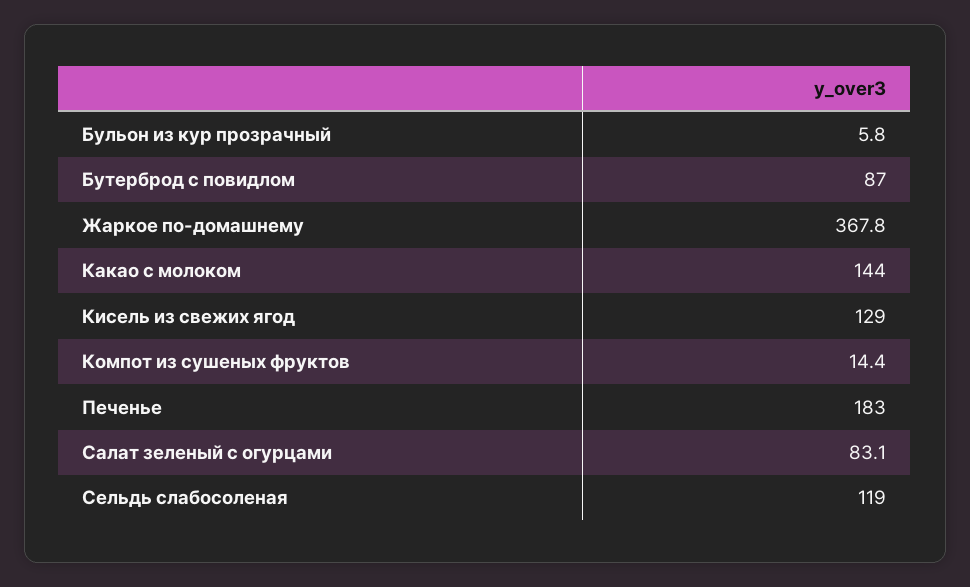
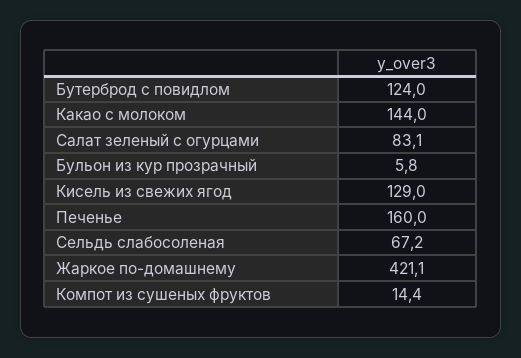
Бутерброд с повидлом: 87 -> 124
Жаркое по-домашнему: 367.8 -> 421.1
Печенье: 183 -> 160
Сельдь слабосоленая: 119 -> 67.2

